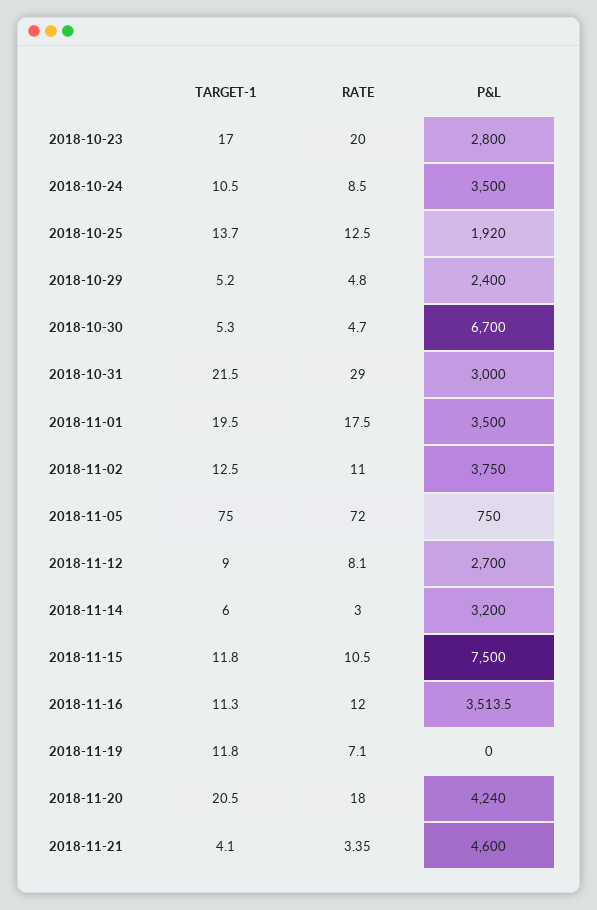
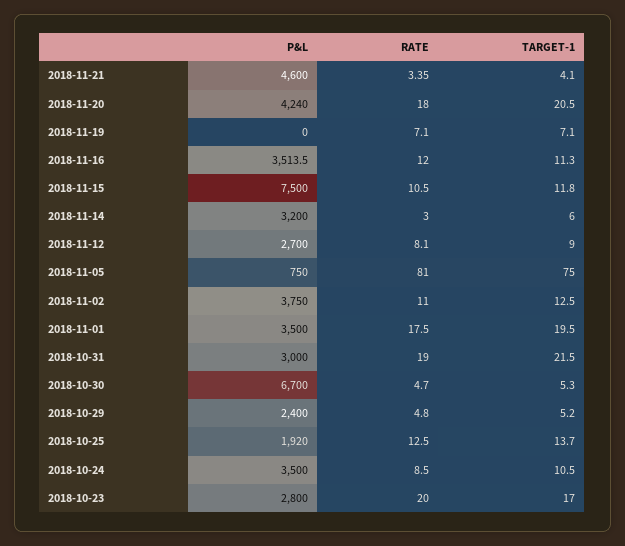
RATE, 2018-10-31: 29 -> 19
RATE, 2018-11-05: 72 -> 81
TARGET-1, 2018-11-19: 11.8 -> 7.1

